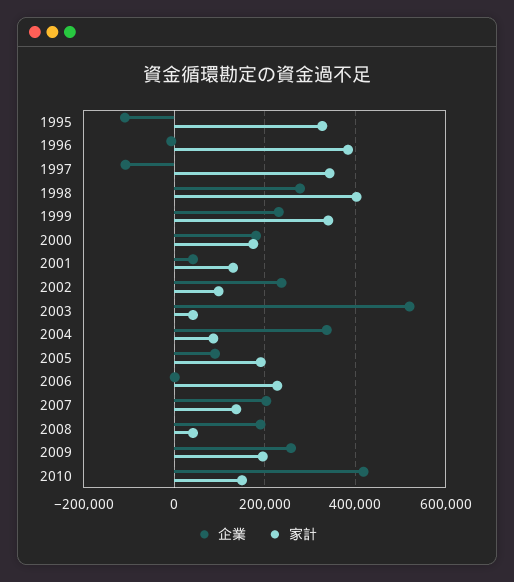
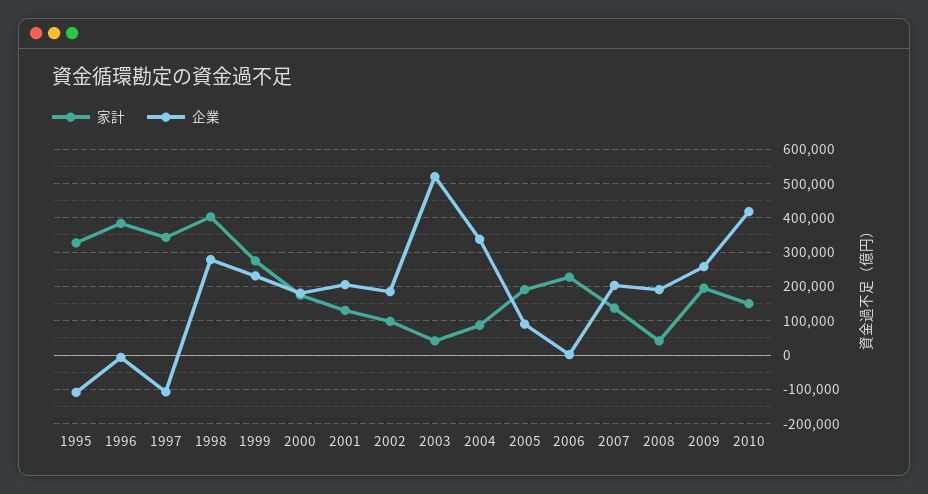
家計, 1999: 340000 -> 280000
企業, 2001: 40000 -> 200000
企業, 2002: 240000 -> 180000

